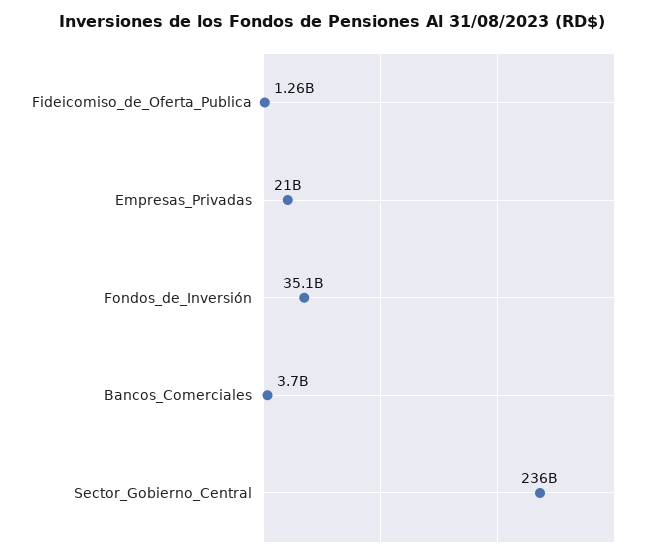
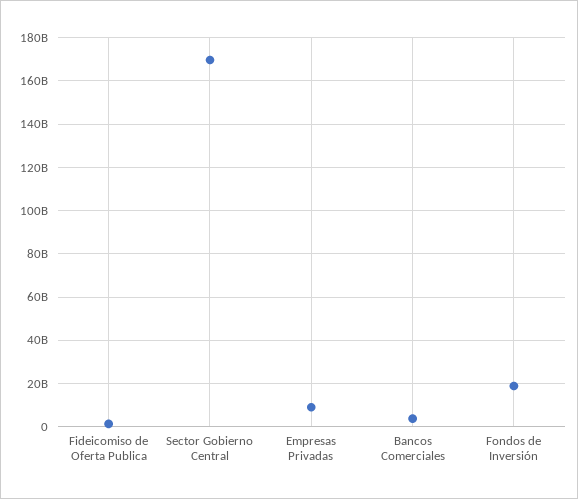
Empresas_Privadas: 21000000000 -> 10000000000
Fondos_de_Inversión: 35100000000 -> 20000000000
Sector_Gobierno_Central: 236000000000 -> 170000000000

